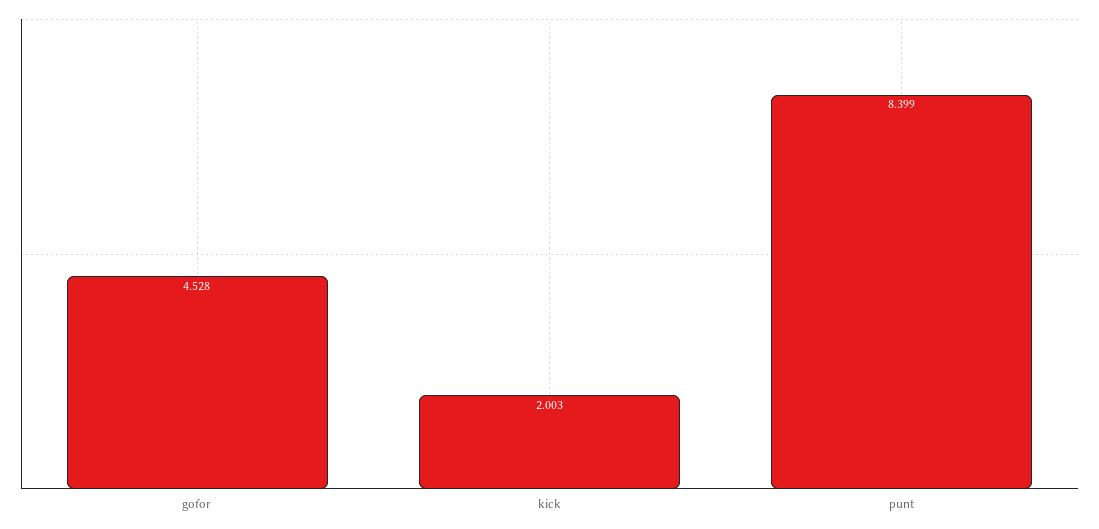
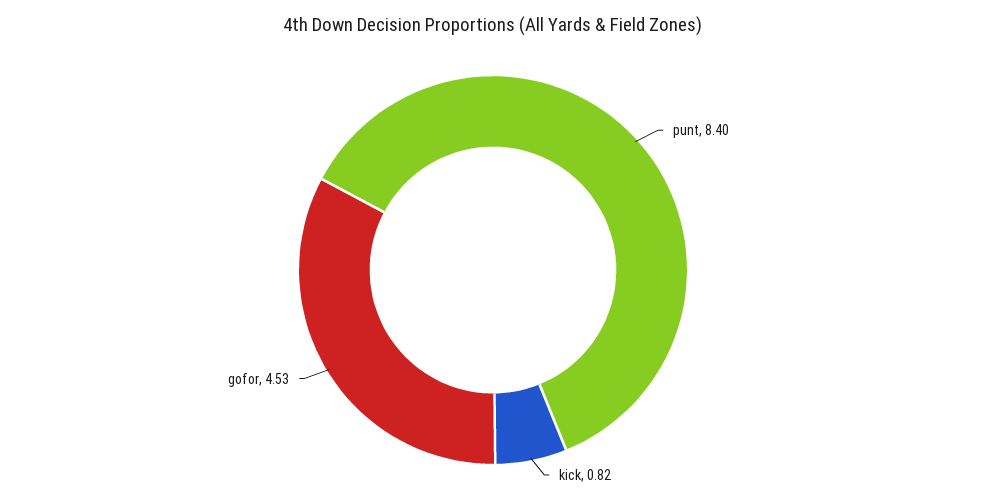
kick: 2.003 -> 0.82

